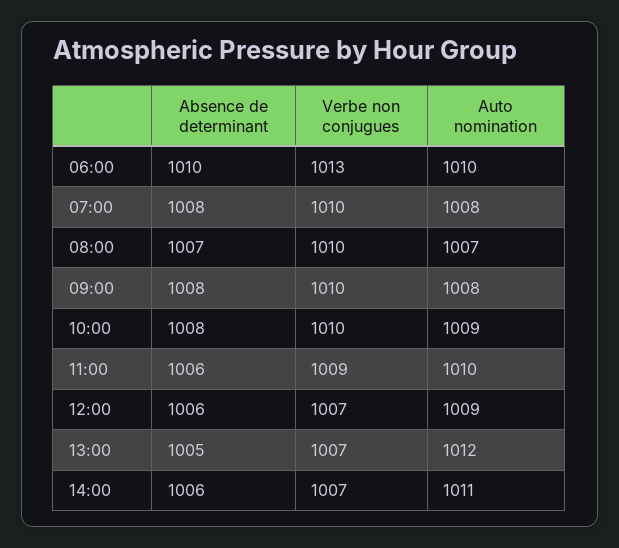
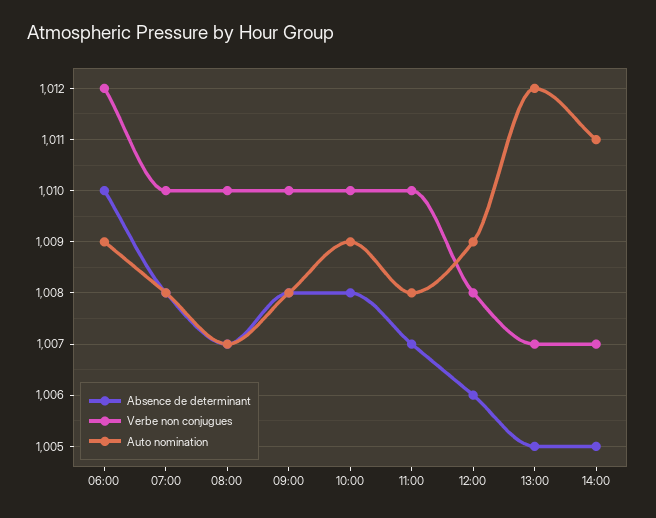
Verbe non conjugues, 06:00: 1013 -> 1012
Auto nomination, 06:00: 1010 -> 1009
Absence de determinant, 11:00: 1006 -> 1007
Verbe non conjugues, 11:00: 1009 -> 1010
Auto nomination, 11:00: 1010 -> 1008
Verbe non conjugues, 12:00: 1007 -> 1008
Absence de determinant, 14:00: 1006 -> 1005

